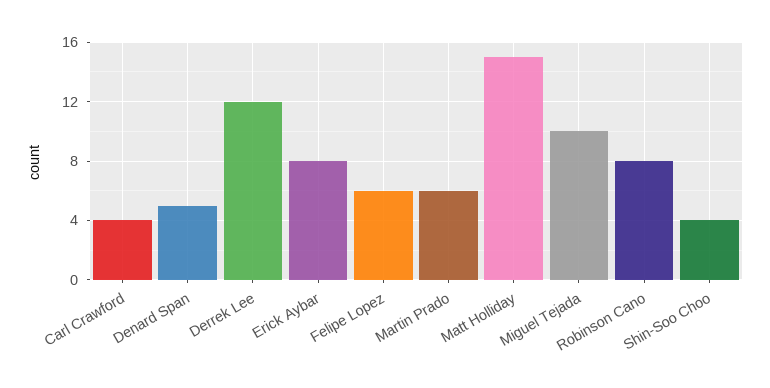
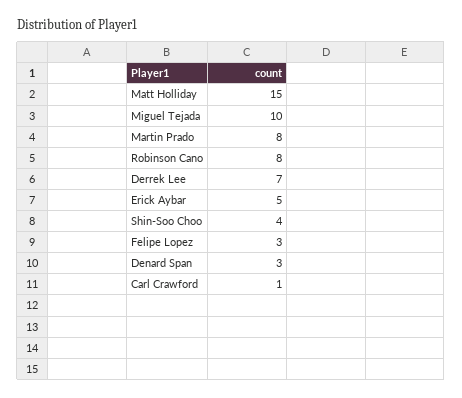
Carl Crawford: 4 -> 1
Denard Span: 5 -> 3
Derrek Lee: 12 -> 7
Erick Aybar: 8 -> 5
Felipe Lopez: 6 -> 3
Martin Prado: 6 -> 8

